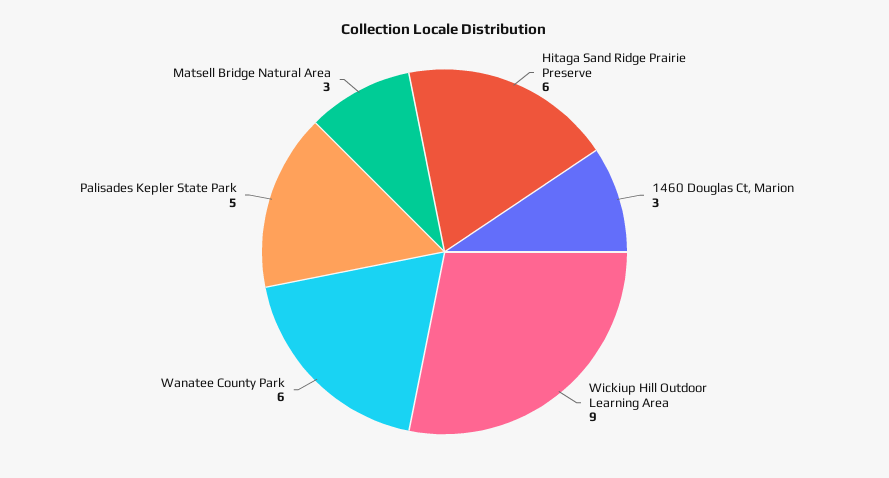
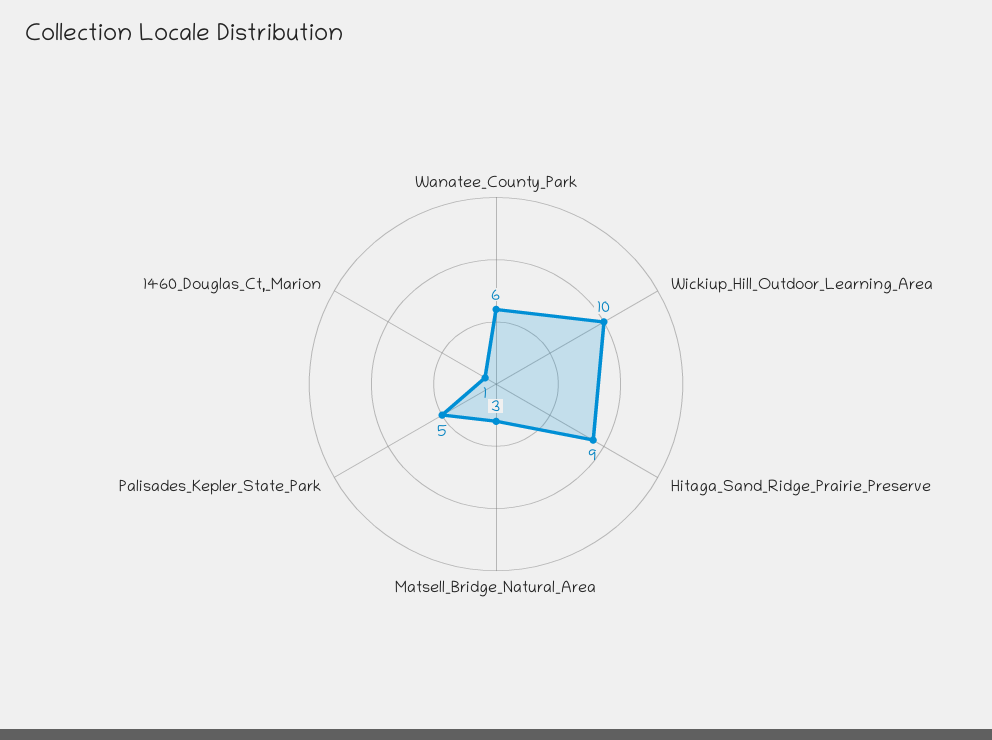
Hitaga Sand Ridge Prairie Preserve: 6 -> 9
1460 Douglas Ct, Marion: 3 -> 1
Wickiup Hill Outdoor Learning Area: 9 -> 10

